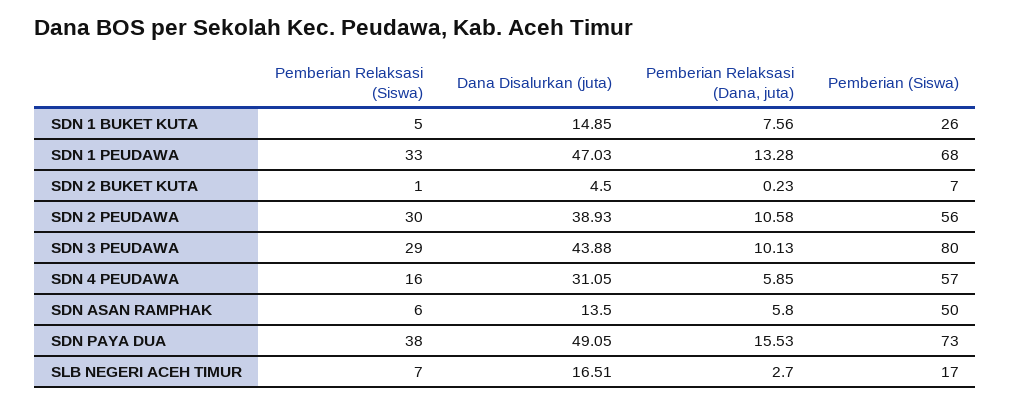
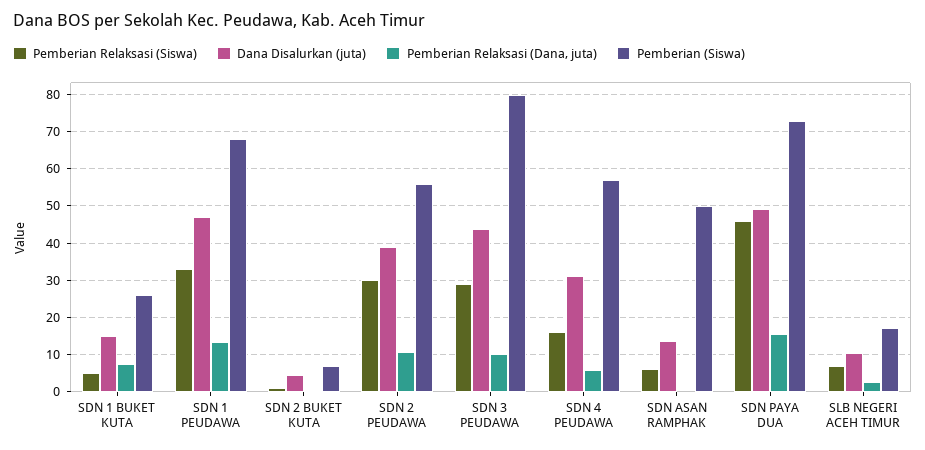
Pemberian Relaksasi (Dana, juta), SDN ASAN RAMPHAK: 5.8 -> 0
Pemberian Relaksasi (Siswa), SDN PAYA DUA: 38 -> 46
Dana Disalurkan (juta), SLB NEGERI ACEH TIMUR: 16.51 -> 10

